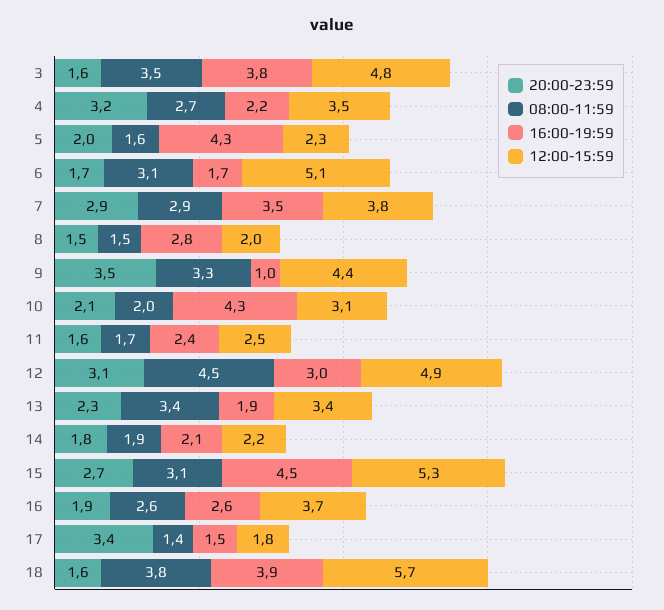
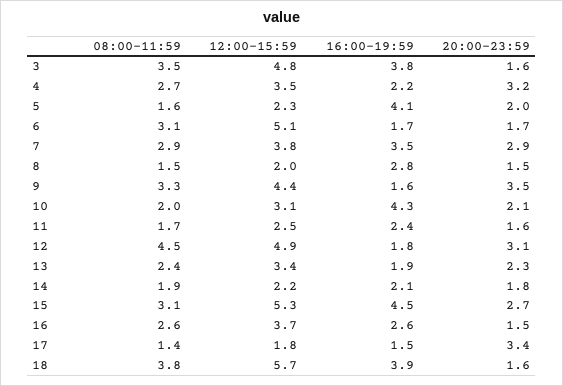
16:00-19:59, 5: 4.3 -> 4.1
16:00-19:59, 9: 1 -> 1.6
16:00-19:59, 12: 3 -> 1.8
08:00-11:59, 13: 3.4 -> 2.4
20:00-23:59, 16: 1.9 -> 1.5

